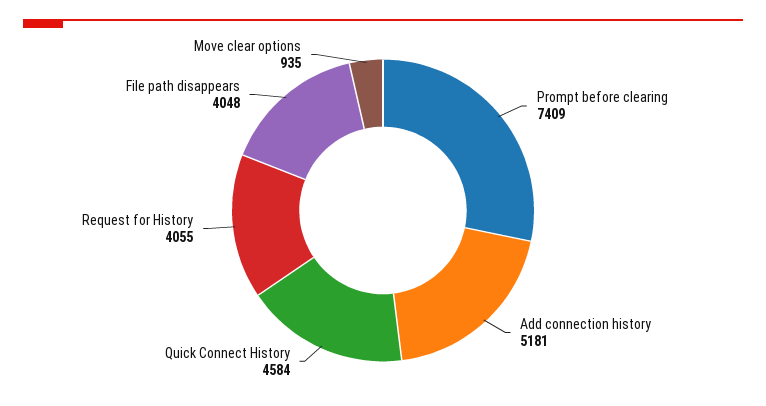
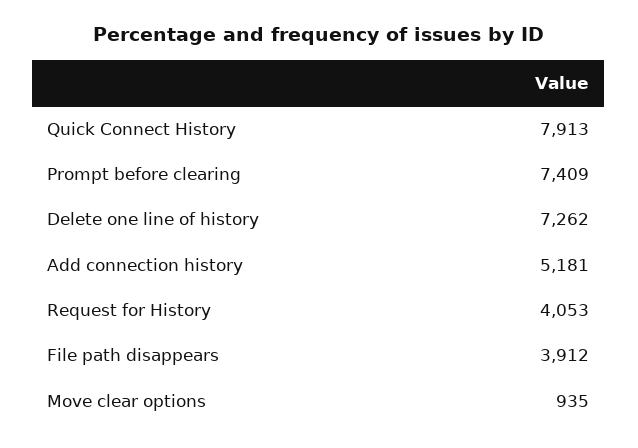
Quick Connect History: 4584 -> 7913
Request for History: 4055 -> 4053
File path disappears: 4048 -> 3912
Delete one line of history: none -> 7262

